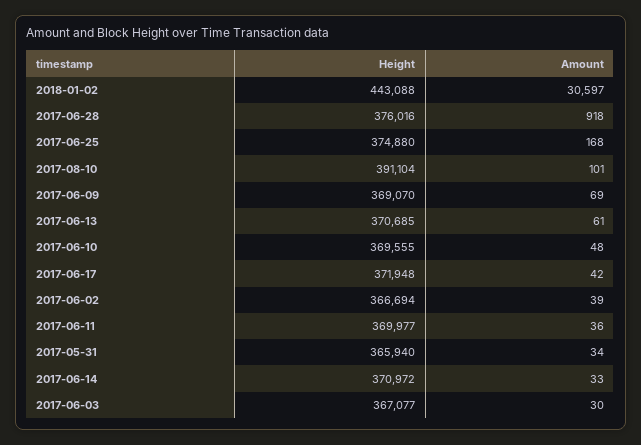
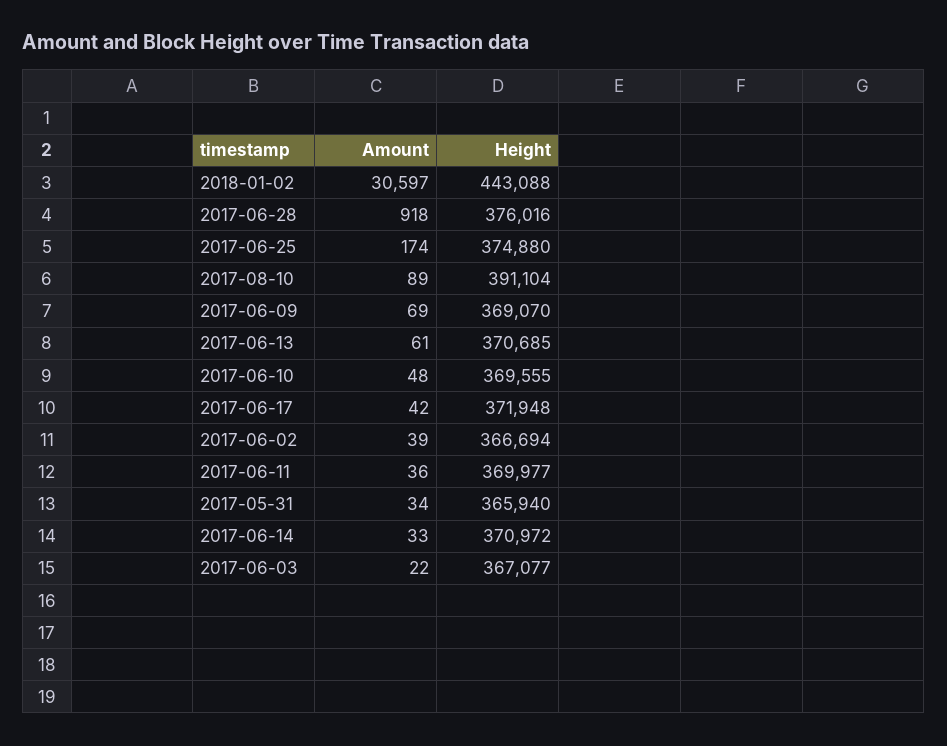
Amount, 2017-06-25: 168 -> 174
Amount, 2017-08-10: 101 -> 89
Amount, 2017-06-03: 30 -> 22

